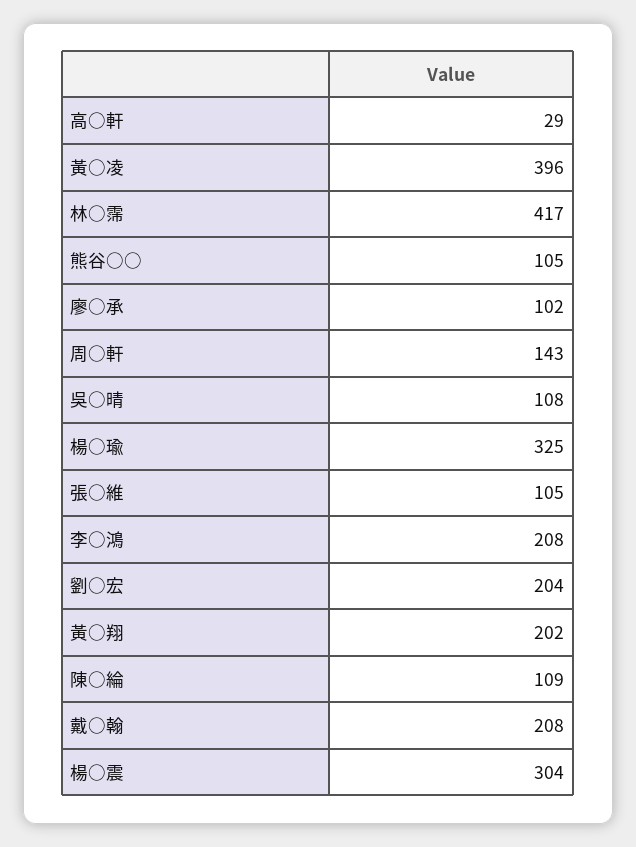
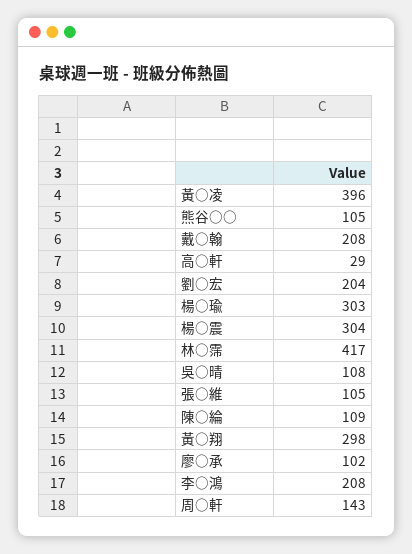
楊○瑜: 325 -> 303
黃○翔: 202 -> 298

